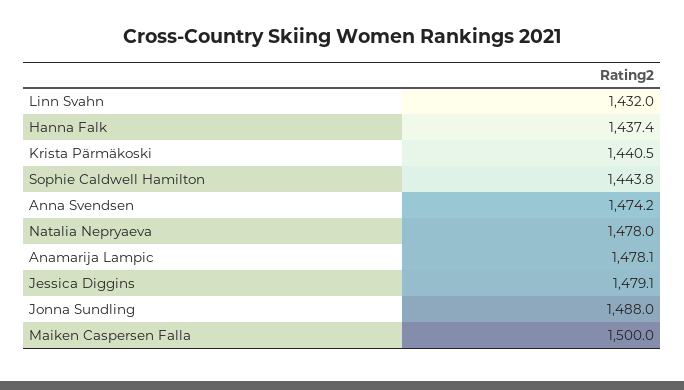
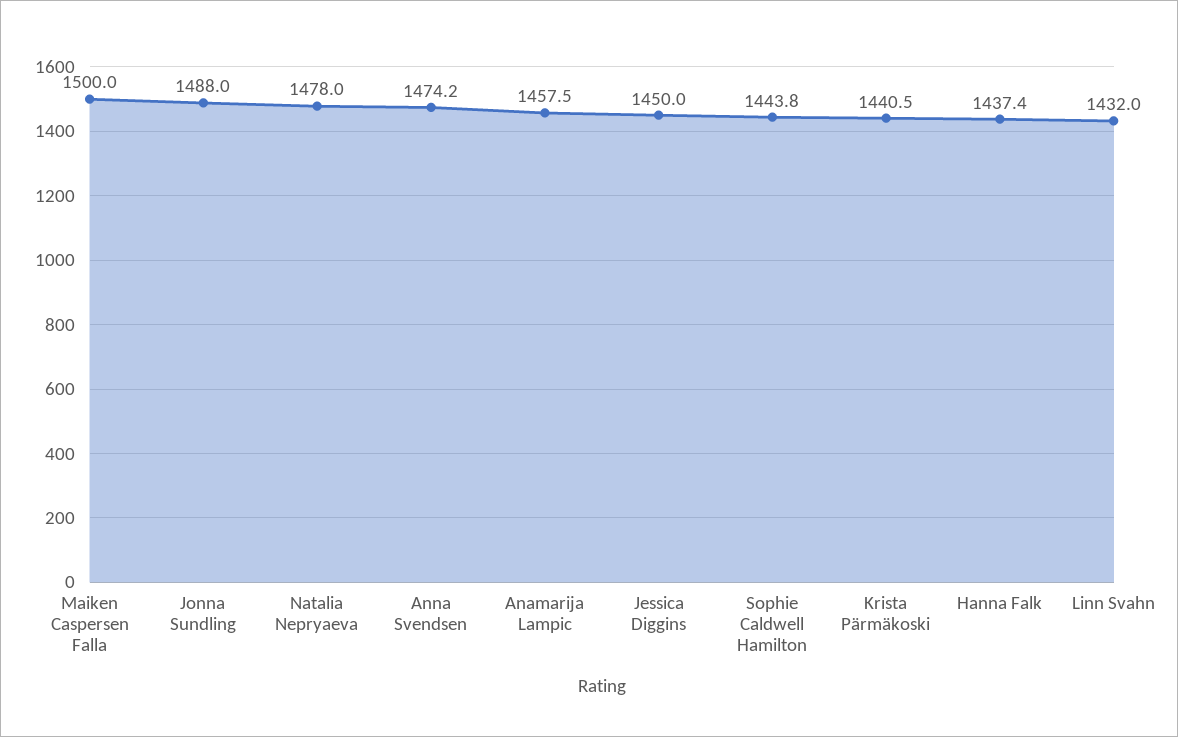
Anamarija Lampic: 1478.1 -> 1457.5
Jessica Diggins: 1479.1 -> 1450

